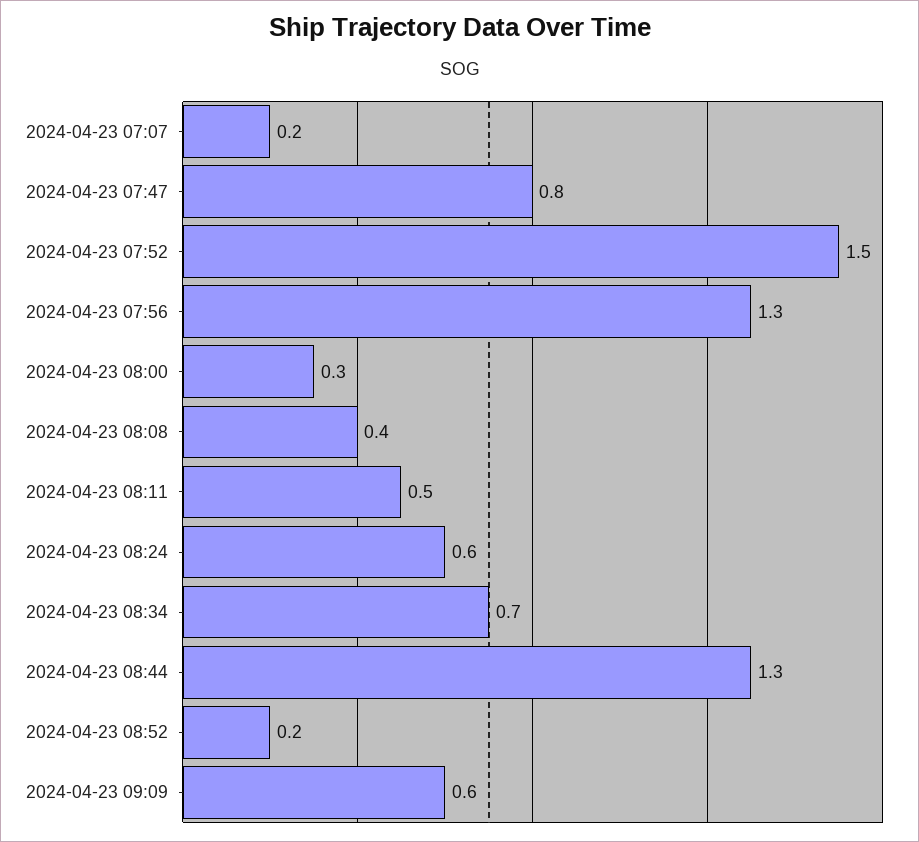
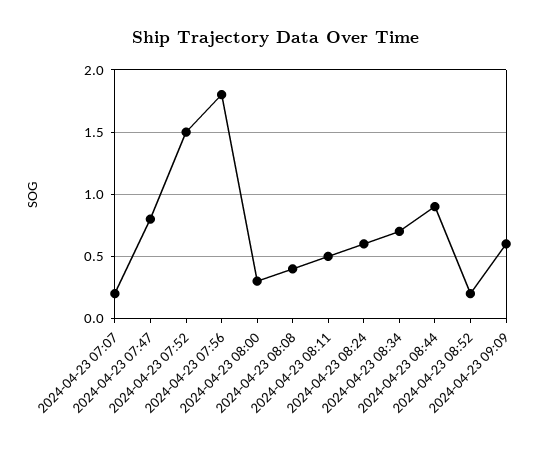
2024-04-23 07:56: 1.3 -> 1.8
2024-04-23 08:44: 1.3 -> 0.9

